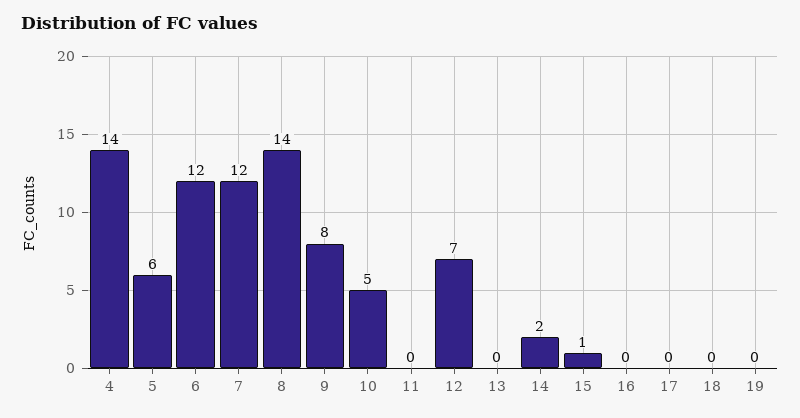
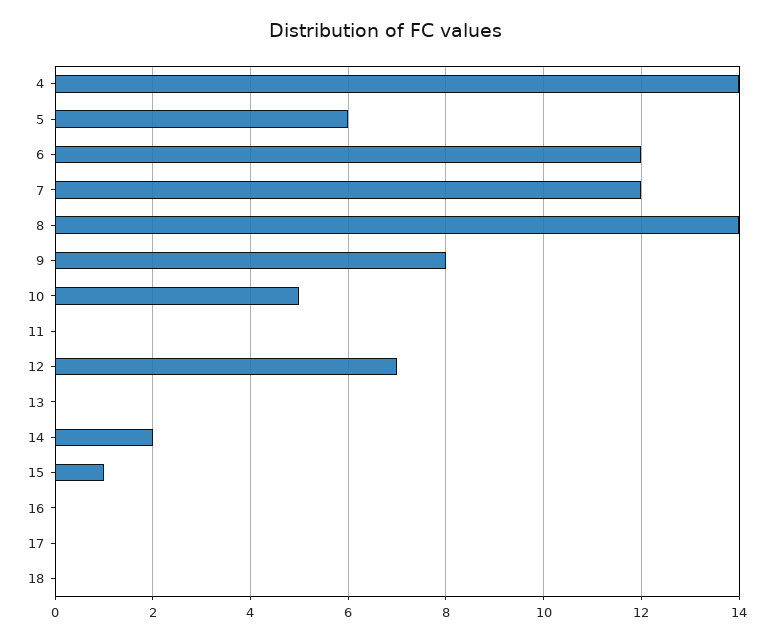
19: 0 -> none

